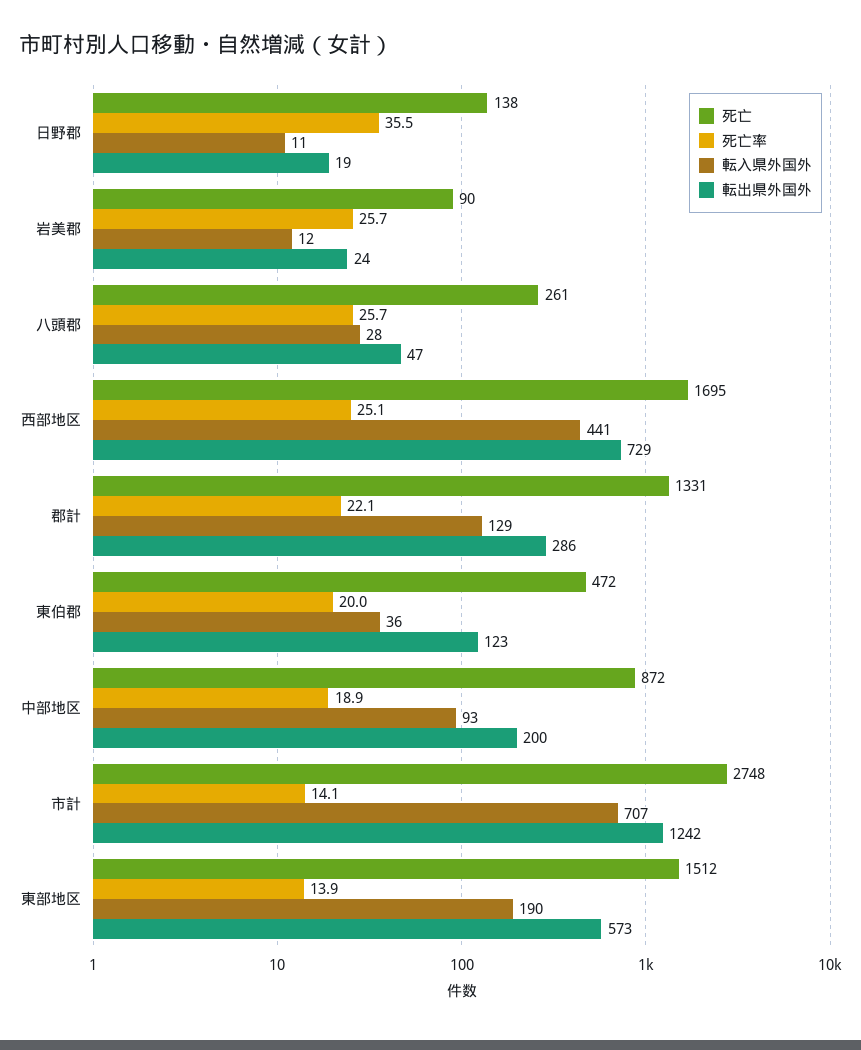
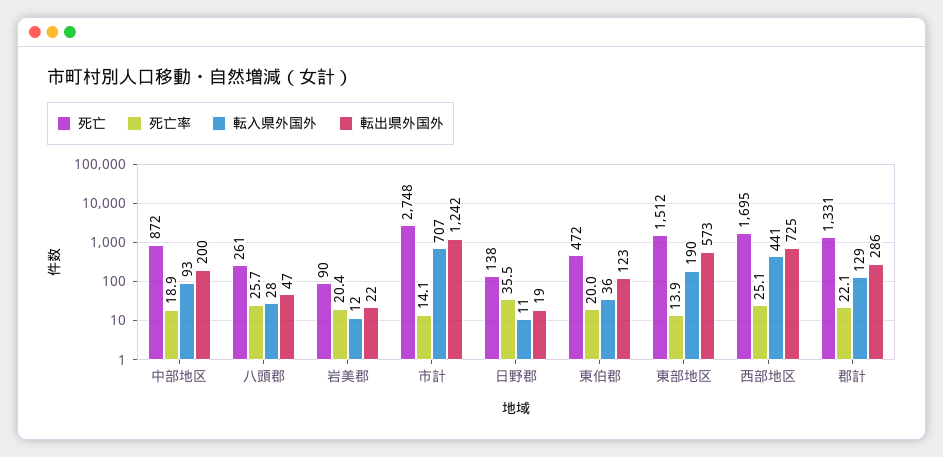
死亡率, 岩美郡: 25.7 -> 20.4
転出県外国外, 岩美郡: 24 -> 22
転出県外国外, 西部地区: 729 -> 725

